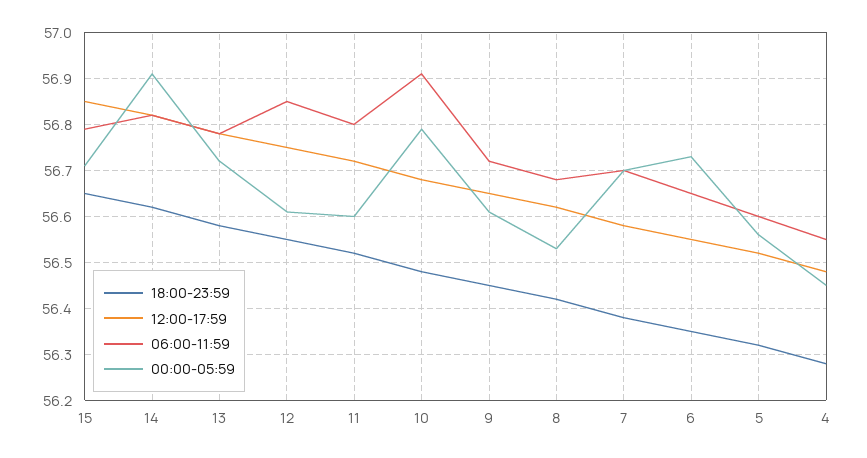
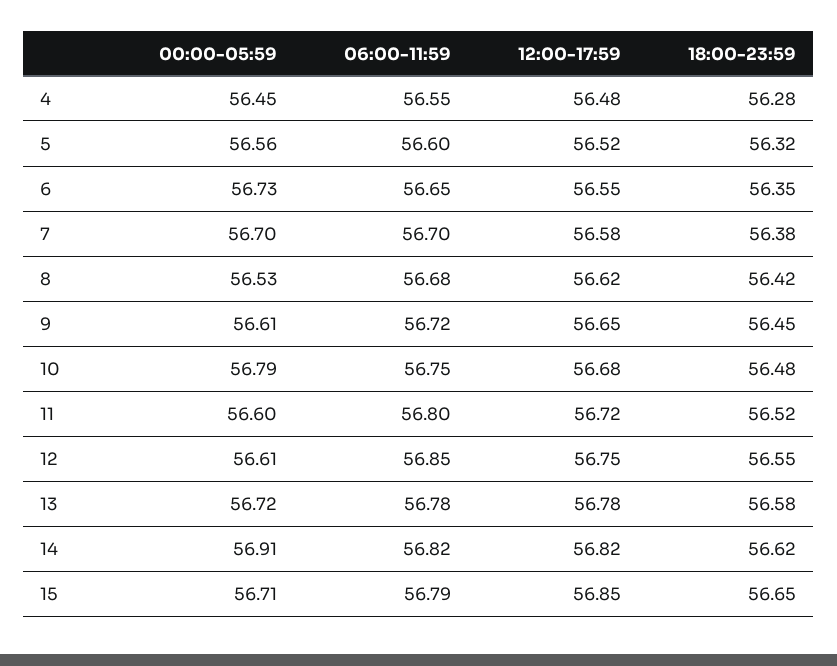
06:00-11:59, 10: 56.9 -> 56.75

